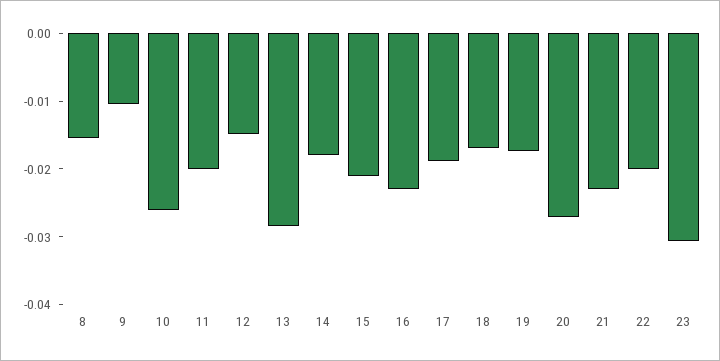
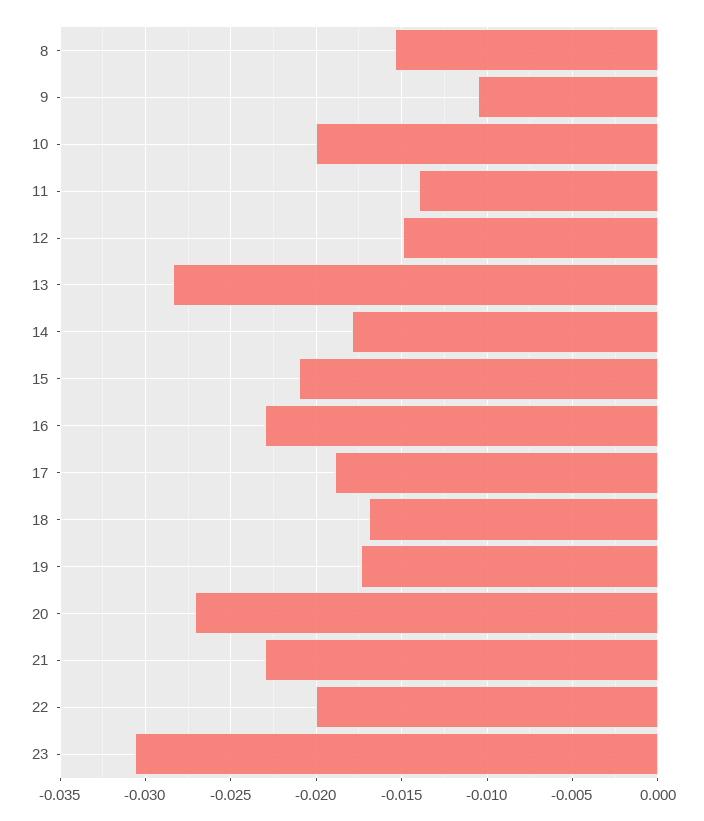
10: -0.026 -> -0.02
11: -0.02 -> -0.014

